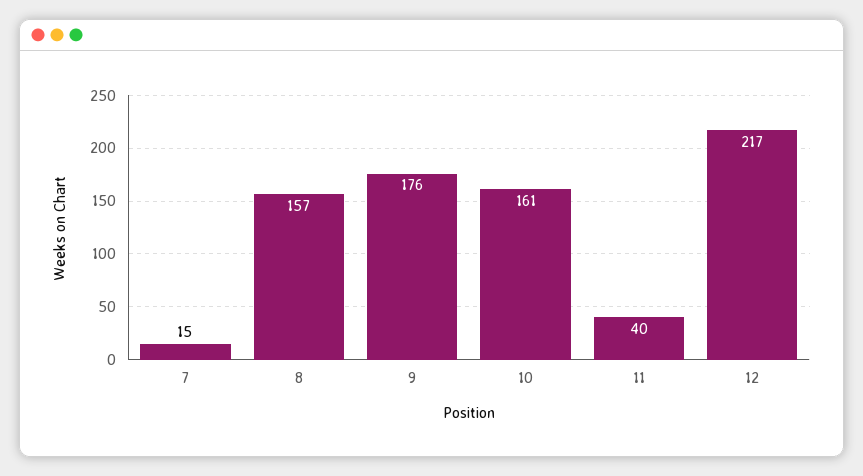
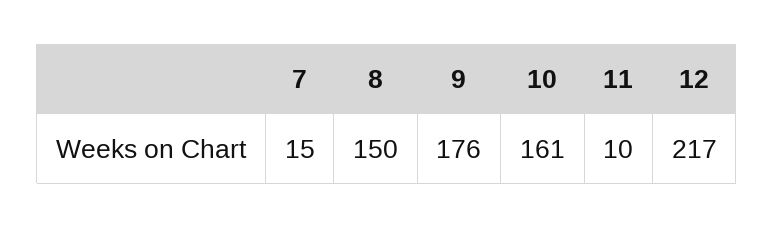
8: 157 -> 150
11: 40 -> 10

